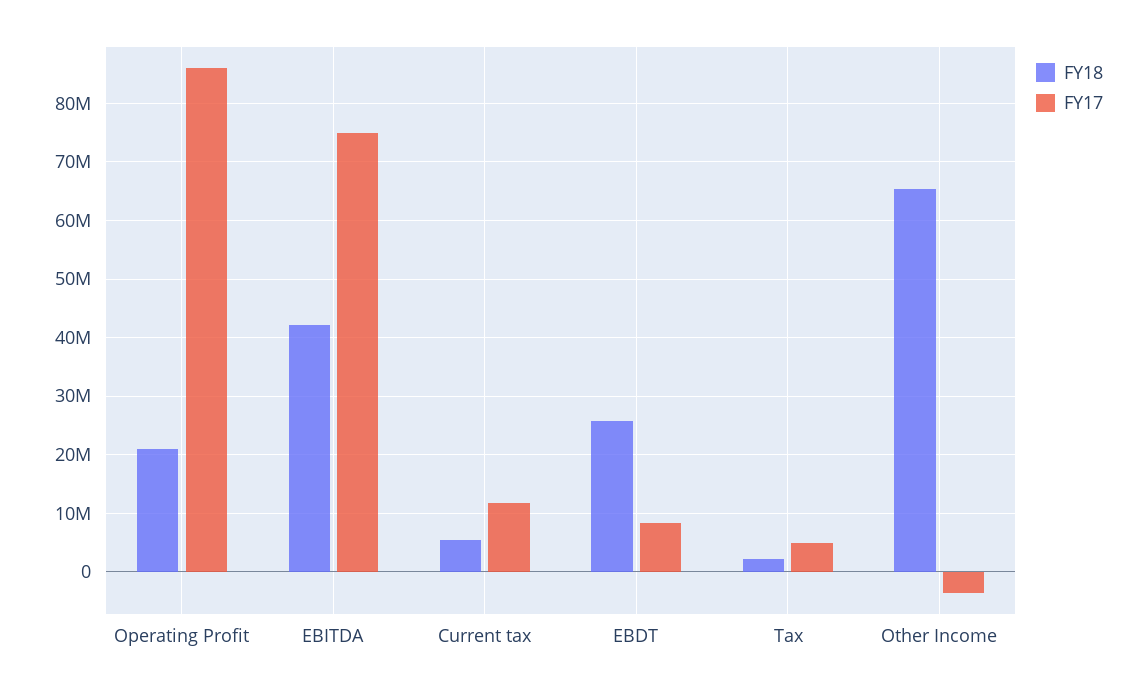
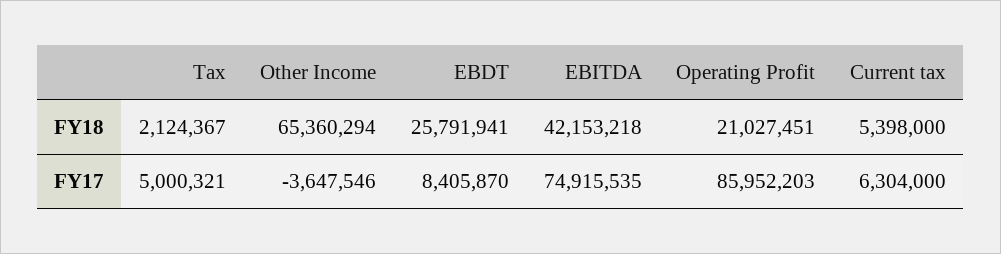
FY17, Current tax: 12000000 -> 6304000

